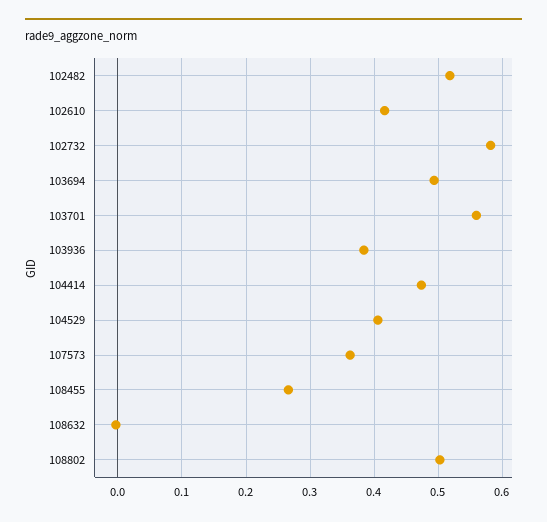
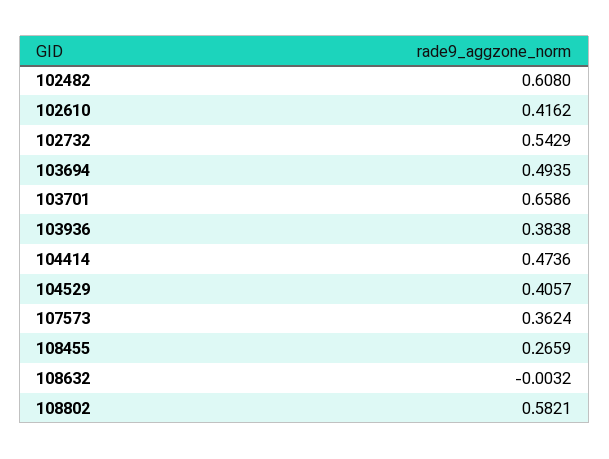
102482: 0.52 -> 0.608
102732: 0.58 -> 0.5429
103701: 0.56 -> 0.6586
108802: 0.5 -> 0.5821

